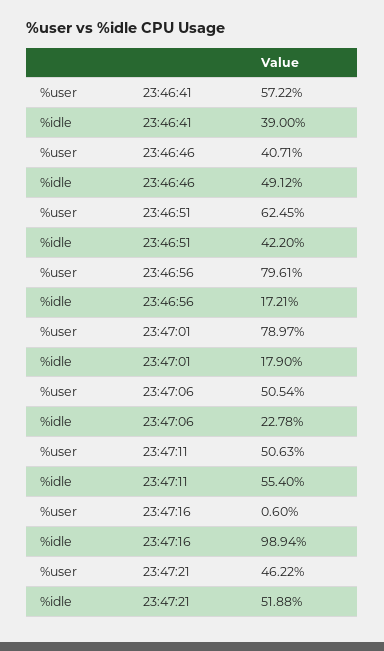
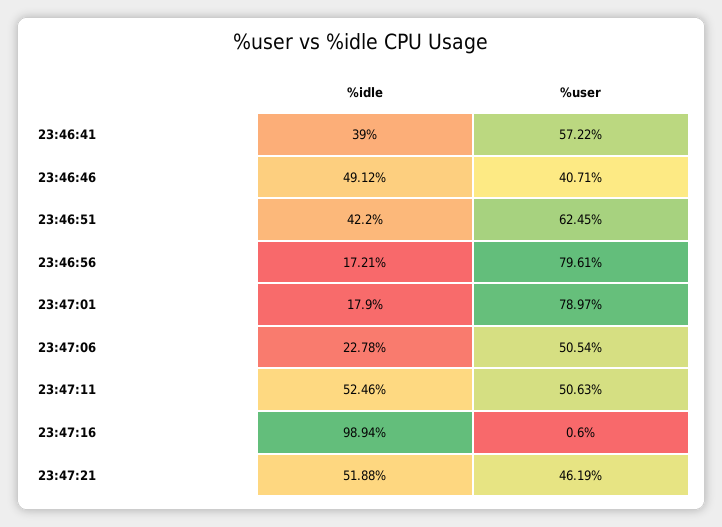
%idle, 23:47:11: 55.4 -> 52.46
%user, 23:47:21: 46.22 -> 46.19

